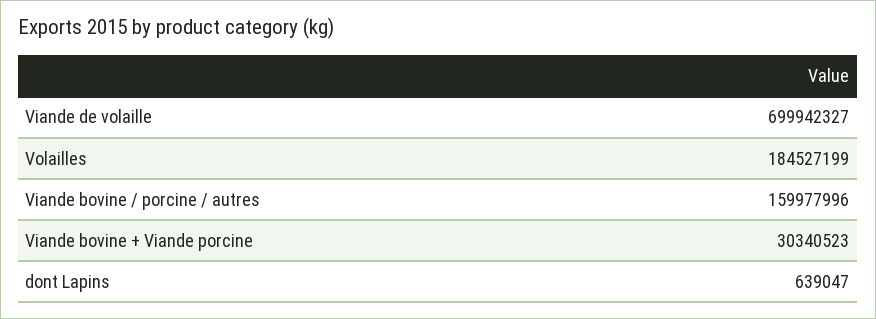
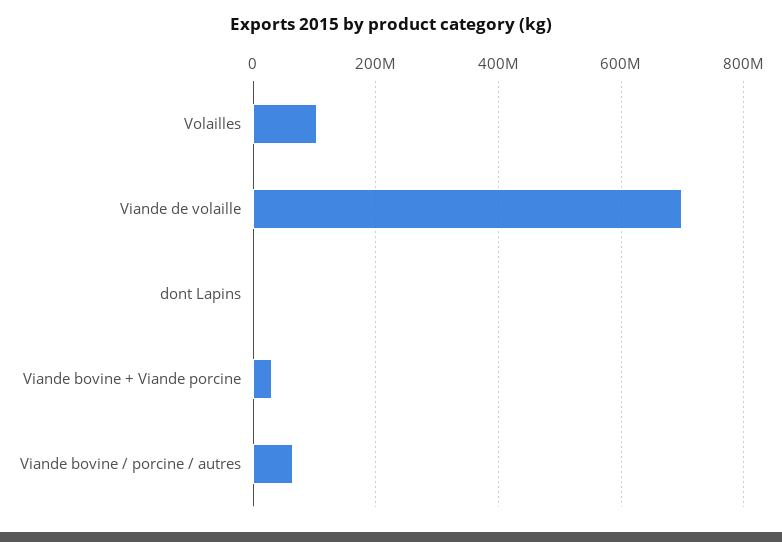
Volailles: 184527199 -> 100000000
Viande bovine / porcine / autres: 159977996 -> 60000000

